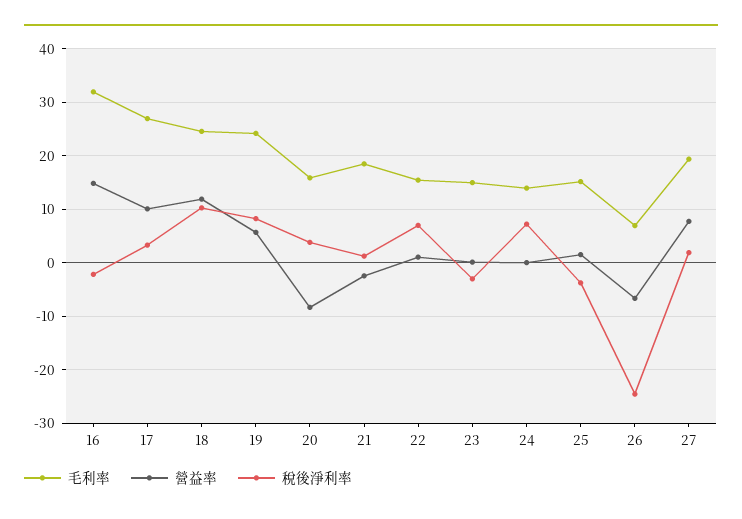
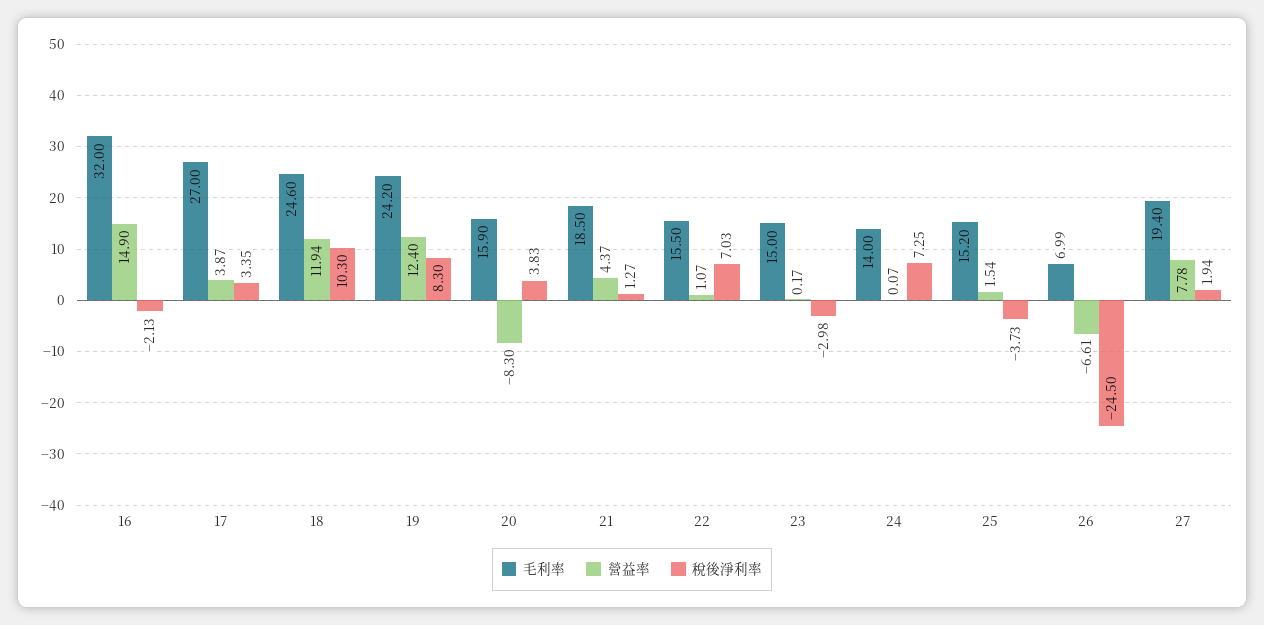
營益率, 17: 10 -> 3.87
營益率, 19: 6 -> 12.4
營益率, 21: -2 -> 4.37

